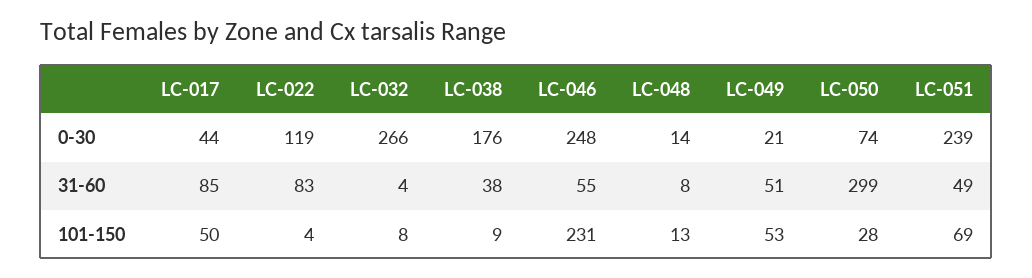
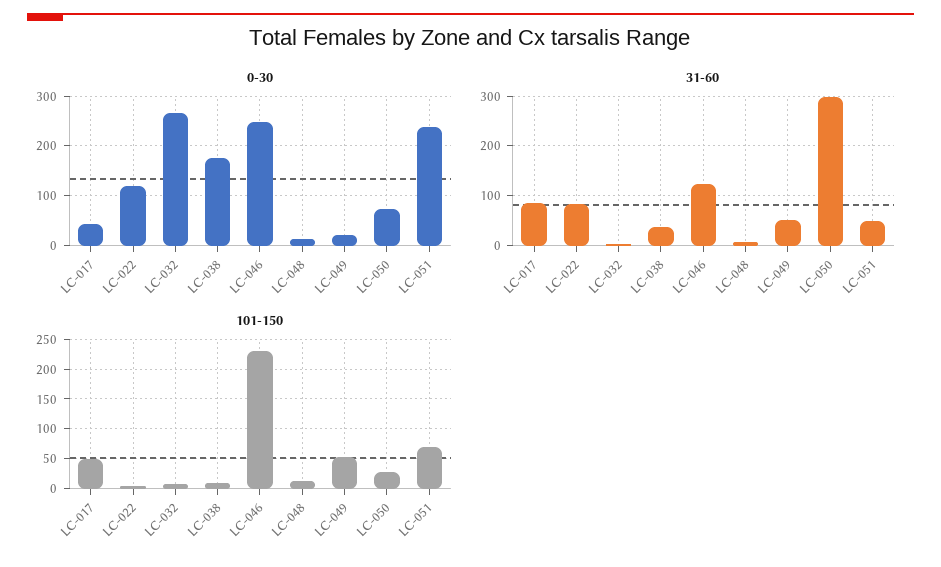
31-60, LC-046: 55 -> 120

